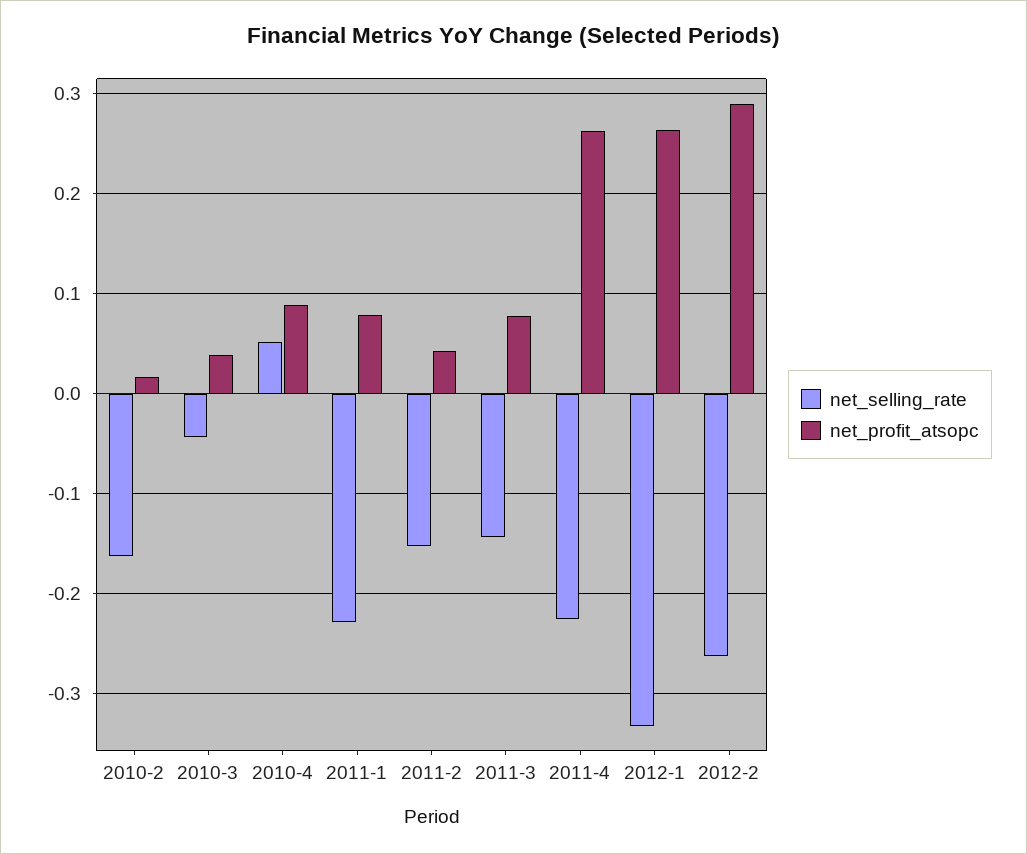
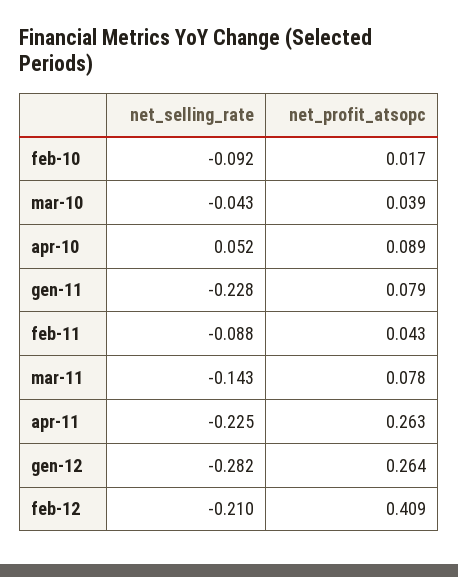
net_selling_rate, 2010-2: -0.16 -> -0.092
net_selling_rate, 2011-2: -0.15 -> -0.088
net_selling_rate, 2012-1: -0.33 -> -0.282
net_selling_rate, 2012-2: -0.26 -> -0.21
net_profit_atsopc, 2012-2: 0.29 -> 0.409

